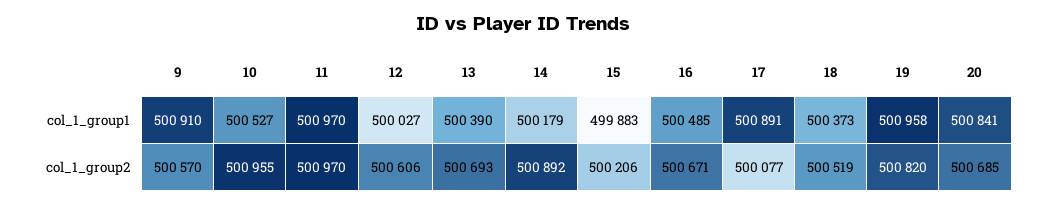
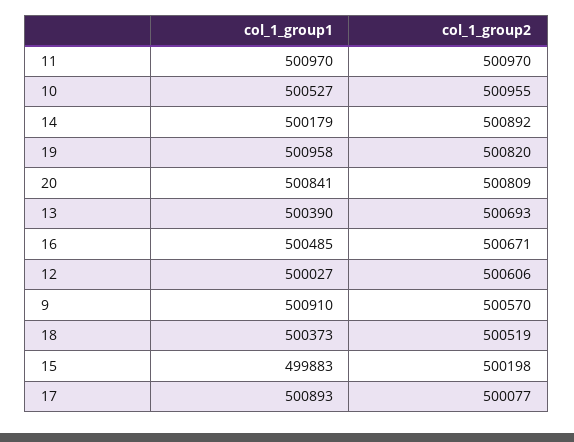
17, col_1_group1: 500891 -> 500893
15, col_1_group2: 500206 -> 500198
20, col_1_group2: 500685 -> 500809

